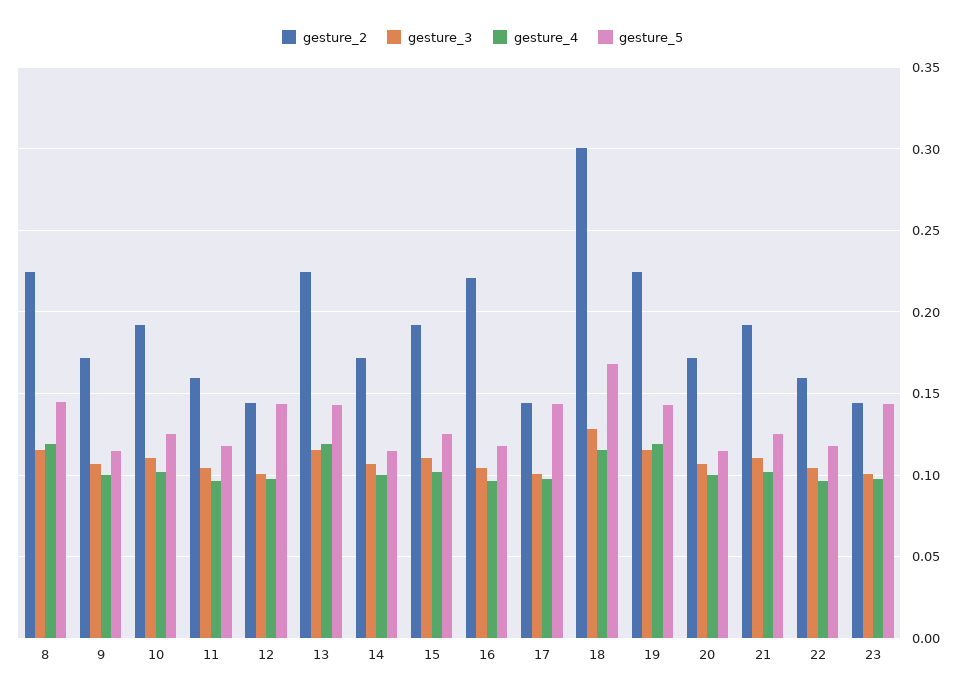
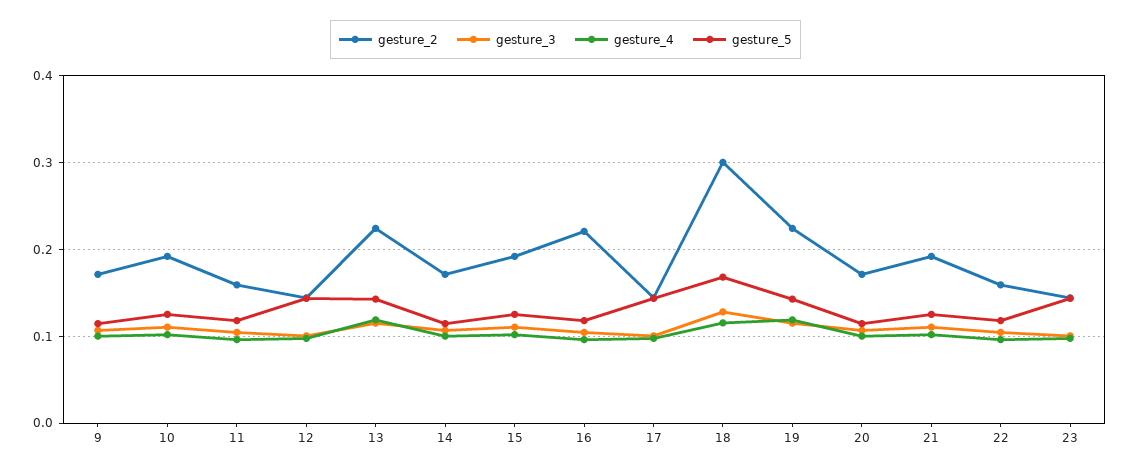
gesture_2, 8: 0.225 -> none
gesture_3, 8: 0.115 -> none
gesture_4, 8: 0.12 -> none
gesture_5, 8: 0.145 -> none

